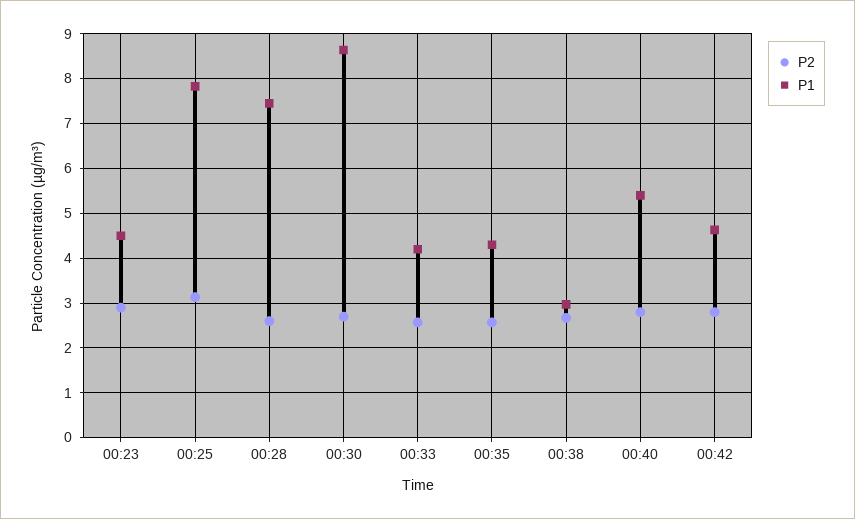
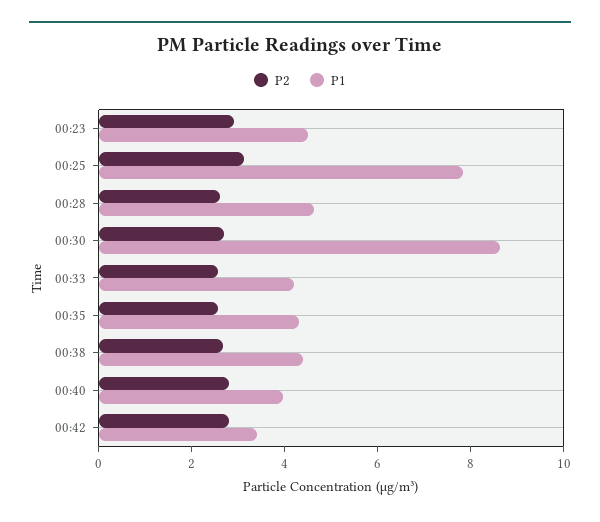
P1, 00:28: 7.4 -> 4.5
P1, 00:38: 3 -> 4.5
P1, 00:40: 5.4 -> 4
P1, 00:42: 4.6 -> 3.5

